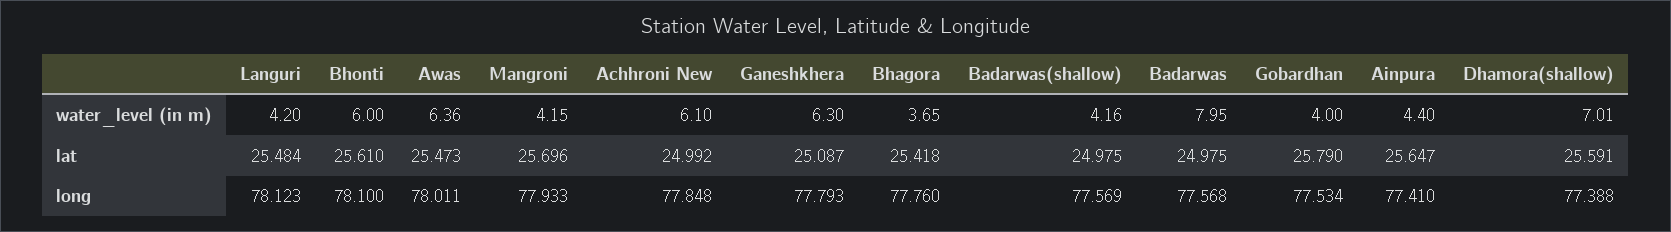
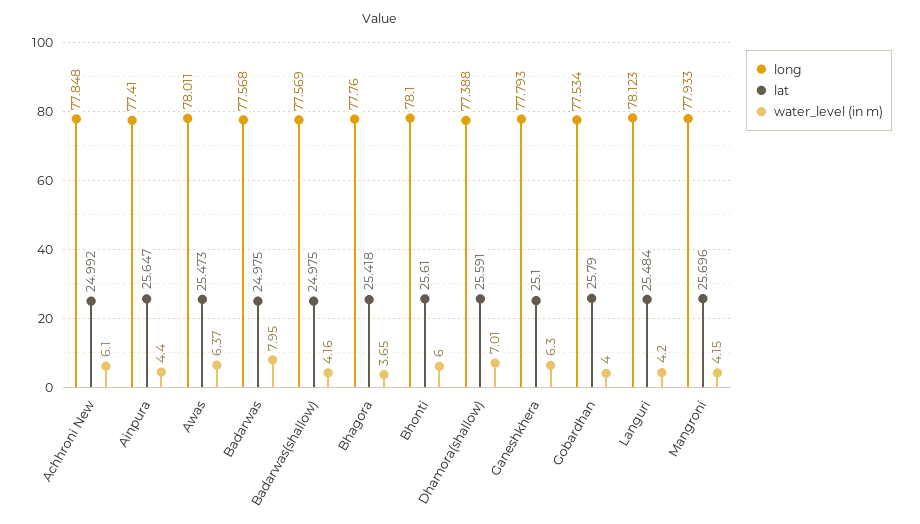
water_level (in m), Awas: 6.36 -> 6.37
lat, Ganeshkhera: 25.087 -> 25.1

